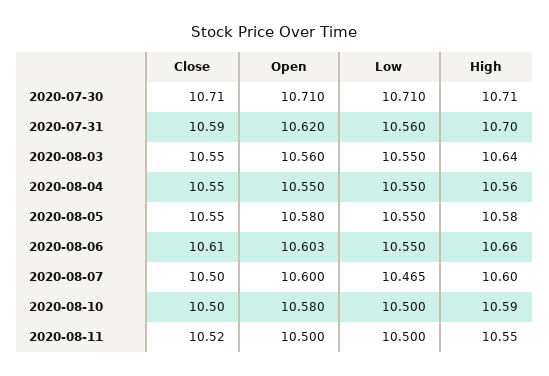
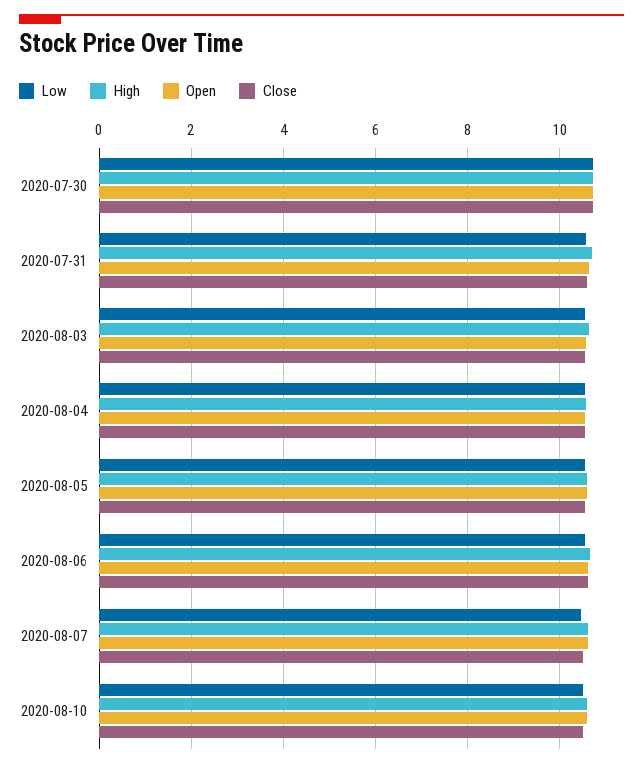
Close, 2020-08-11: 10.52 -> none
Open, 2020-08-11: 10.5 -> none
Low, 2020-08-11: 10.5 -> none
High, 2020-08-11: 10.55 -> none

